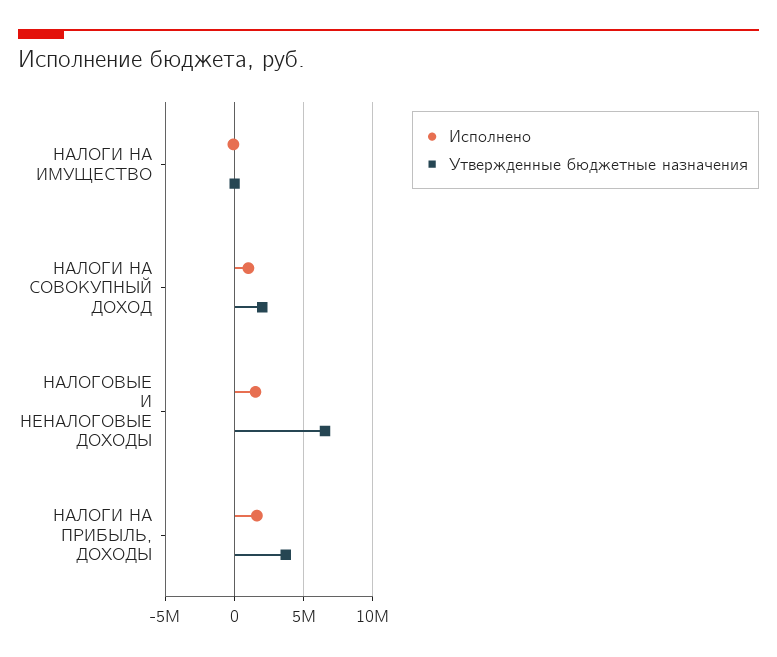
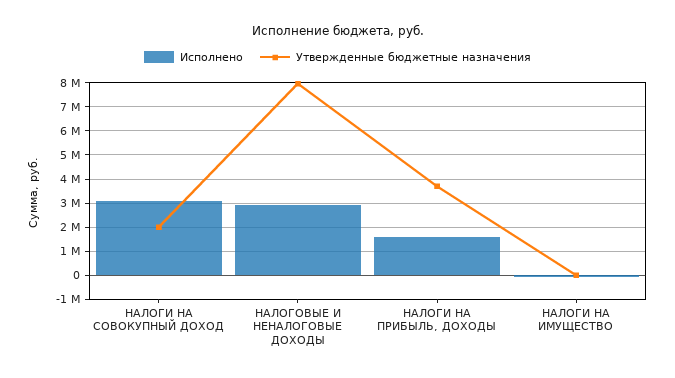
Исполнено, НАЛОГИ НА СОВОКУПНЫЙ ДОХОД: 1000000 -> 3000000
Исполнено, НАЛОГОВЫЕ И НЕНАЛОГОВЫЕ ДОХОДЫ: 1500000 -> 3000000
Утвержденные бюджетные назначения, НАЛОГОВЫЕ И НЕНАЛОГОВЫЕ ДОХОДЫ: 6500000 -> 8000000

